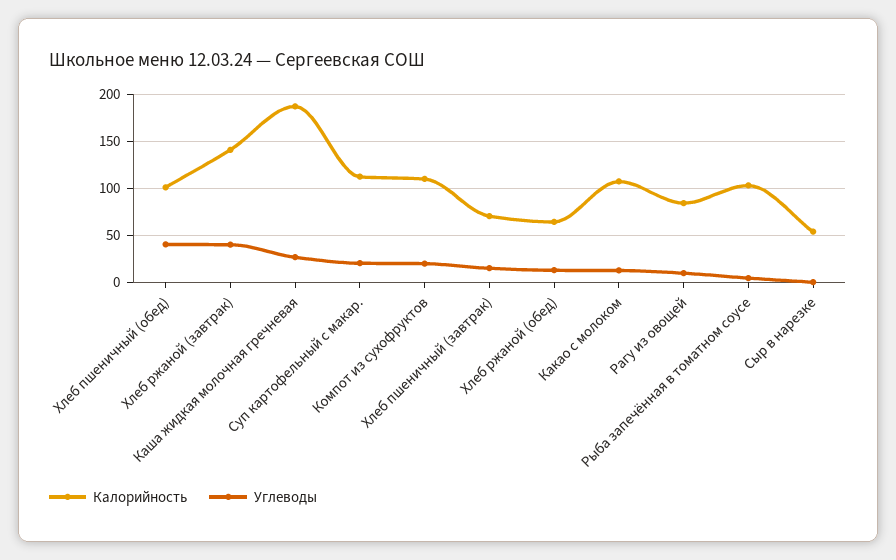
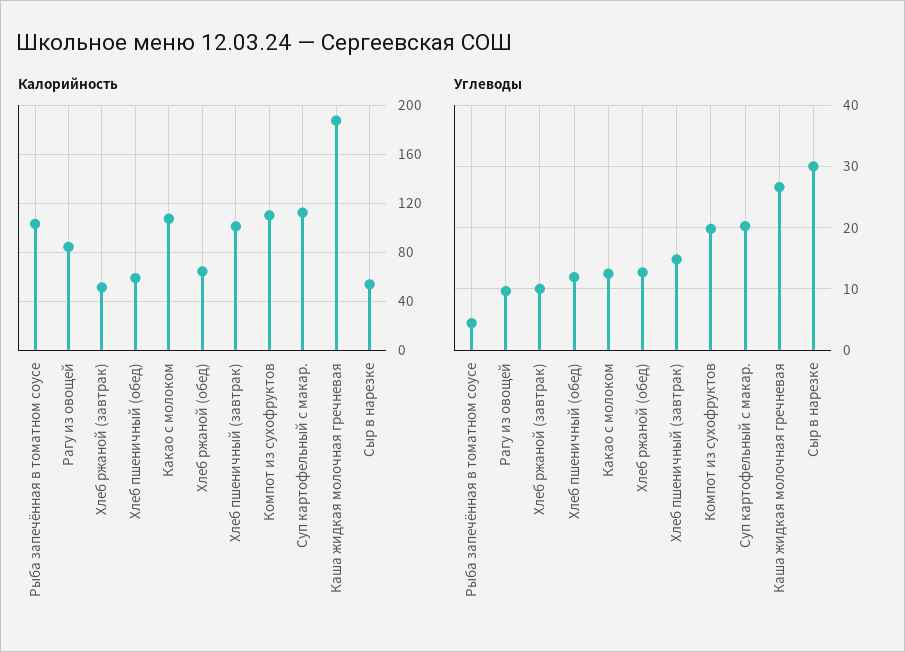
Калорийность, Хлеб пшеничный (обед): 100 -> 60
Углеводы, Хлеб пшеничный (обед): 40 -> 12
Калорийность, Хлеб ржаной (завтрак): 140 -> 50
Углеводы, Хлеб ржаной (завтрак): 40 -> 10
Калорийность, Хлеб пшеничный (завтрак): 70 -> 100
Углеводы, Сыр в нарезке: 0 -> 30

